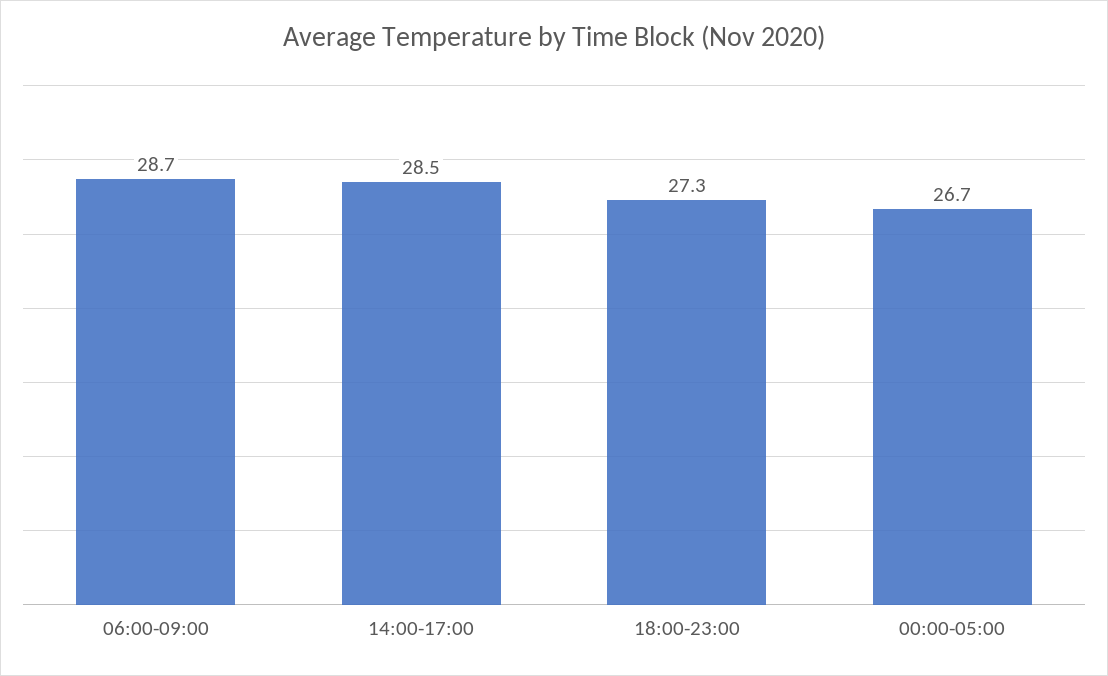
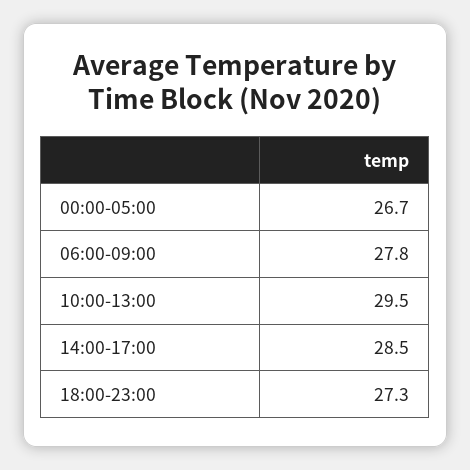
06:00-09:00: 28.7 -> 27.8
10:00-13:00: none -> 29.5

